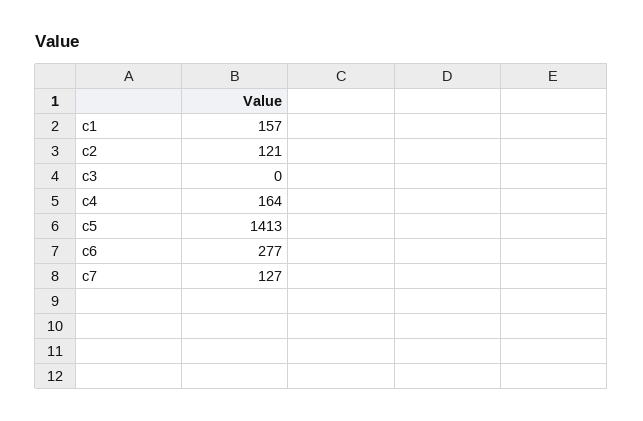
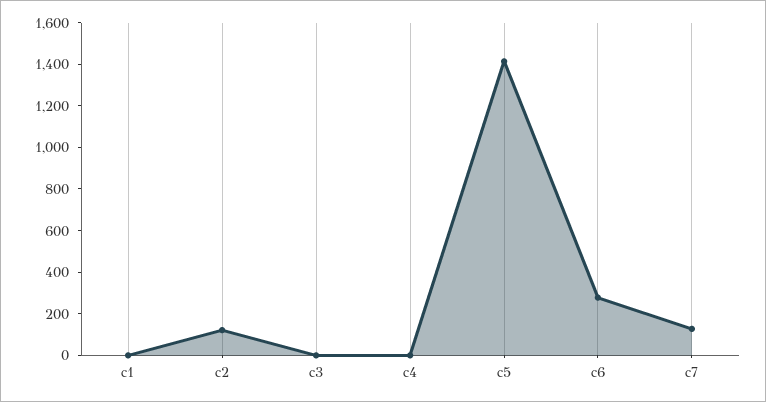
c1: 157 -> 0
c4: 164 -> 0

